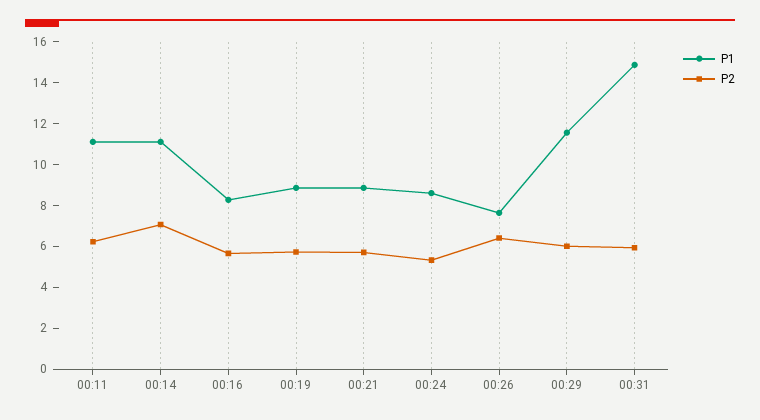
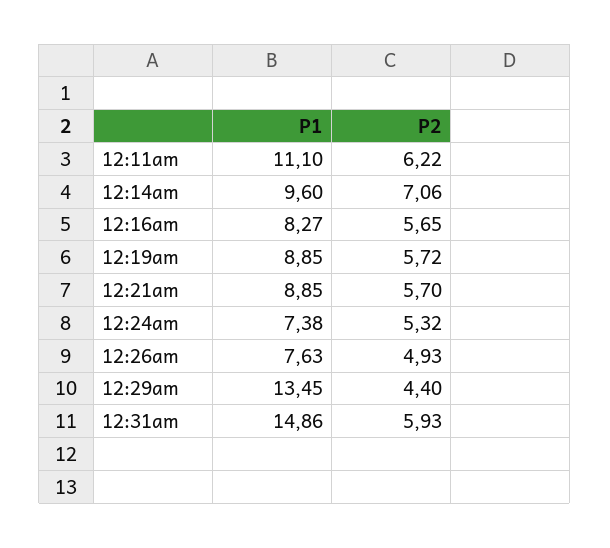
P1, 00:14: 11 -> 9.6
P1, 00:24: 8.5 -> 7.38
P2, 00:26: 6.5 -> 4.93
P1, 00:29: 11.5 -> 13.45
P2, 00:29: 6 -> 4.4

